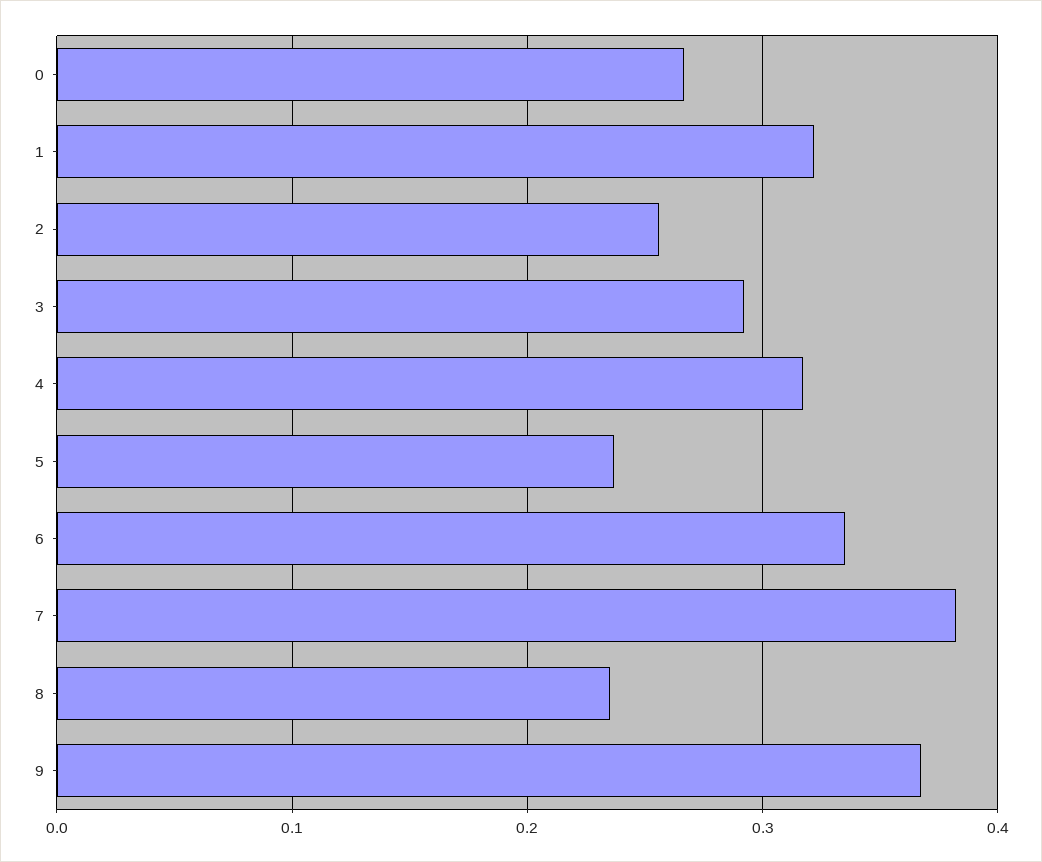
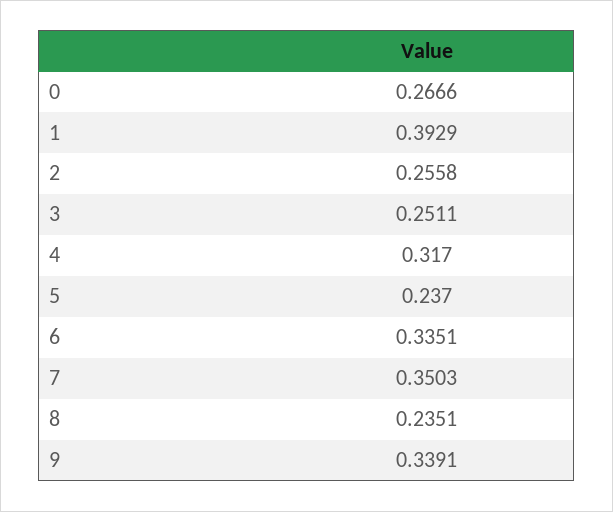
1: 0.32 -> 0.3929
3: 0.29 -> 0.2511
7: 0.38 -> 0.3503
9: 0.37 -> 0.3391

